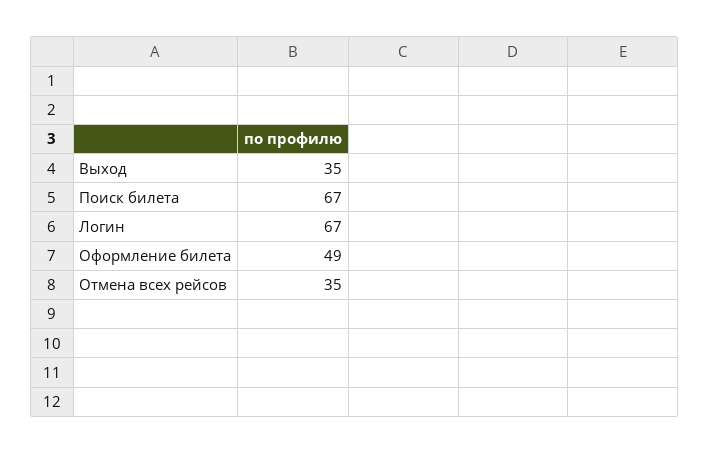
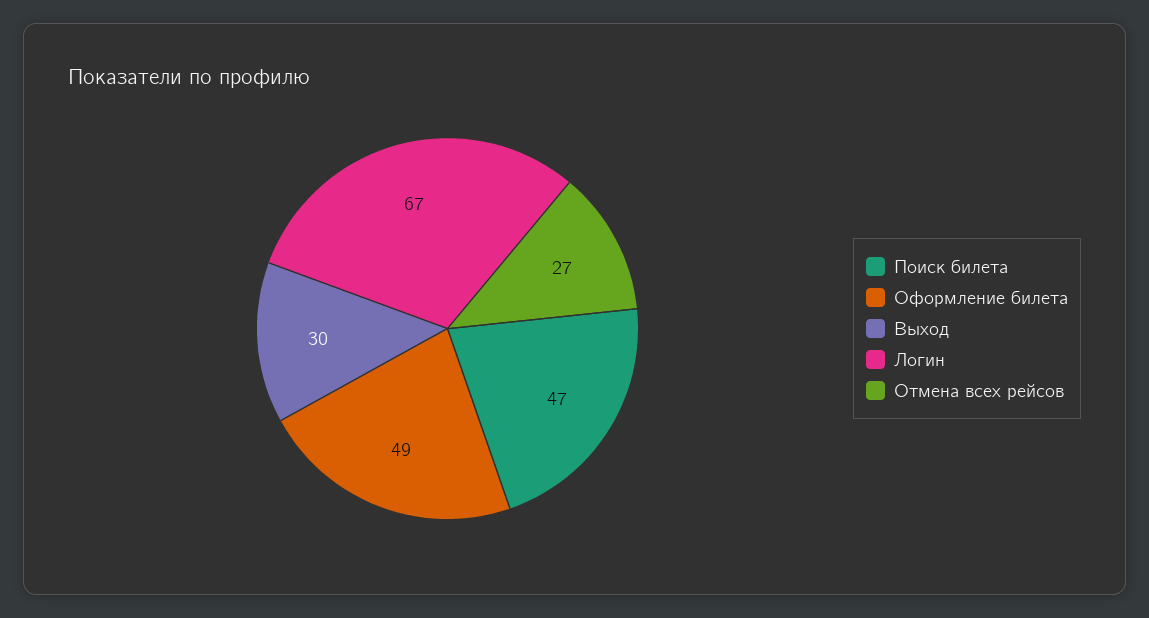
Выход: 35 -> 30
Поиск билета: 67 -> 47
Отмена всех рейсов: 35 -> 27

